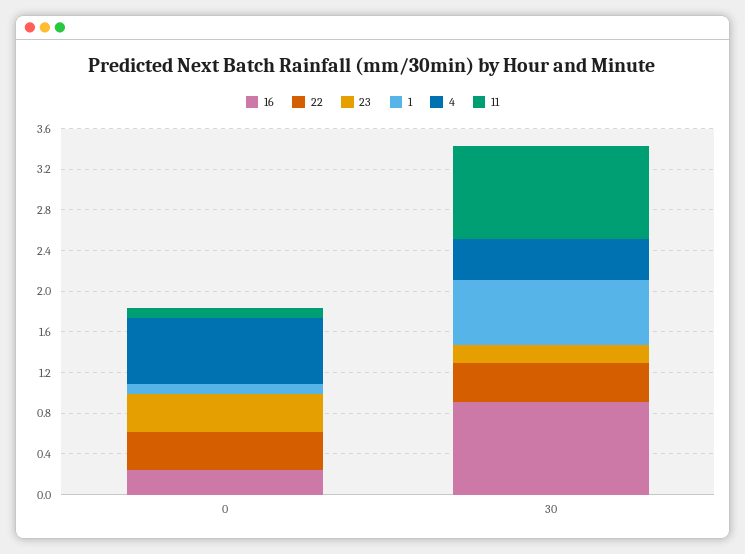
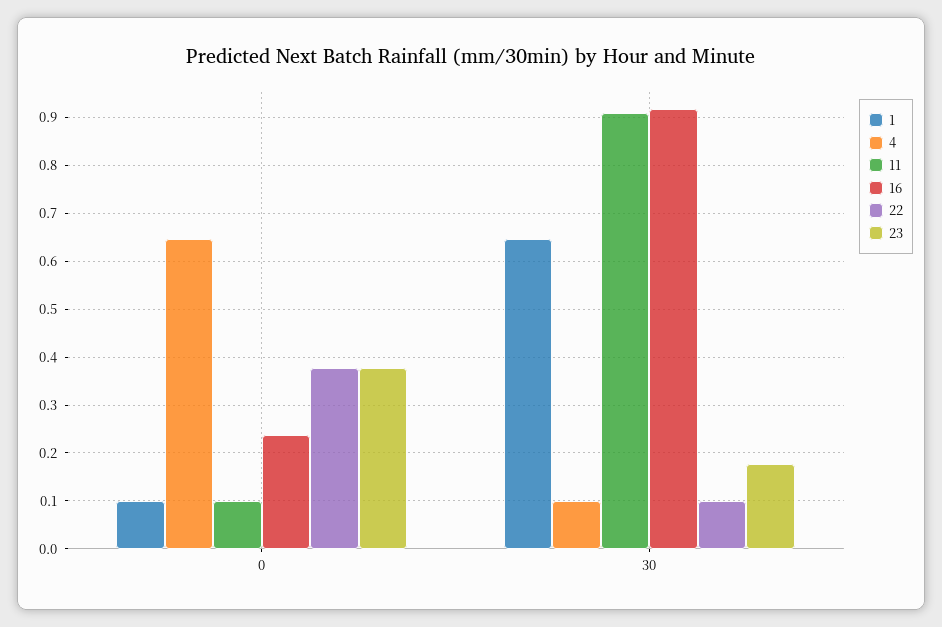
22, 30: 0.4 -> 0.1
4, 30: 0.4 -> 0.1

